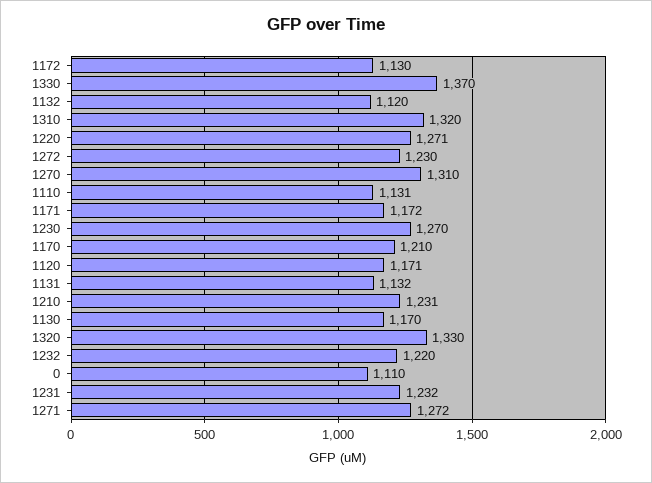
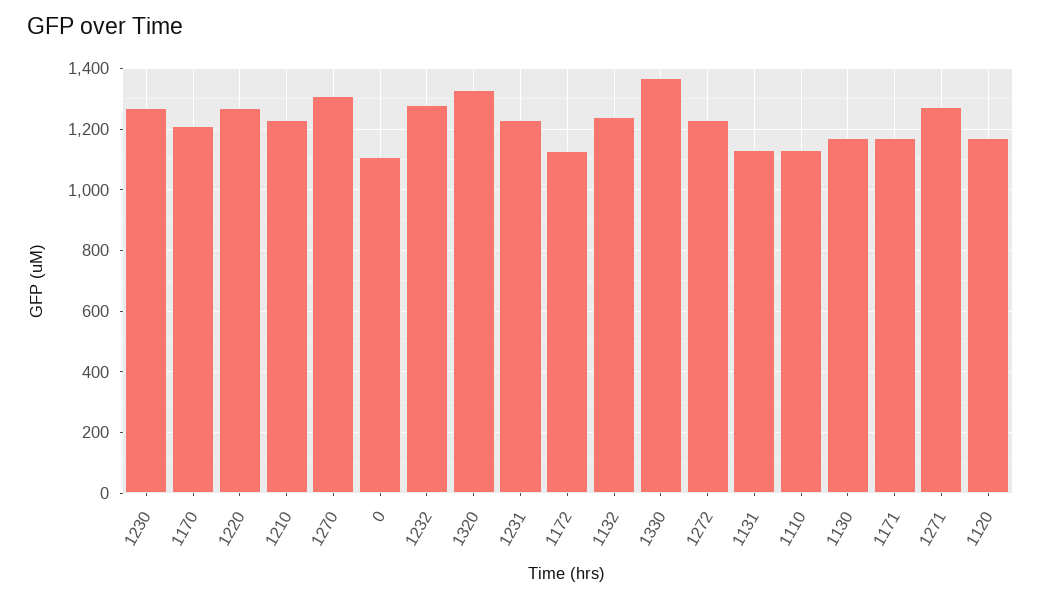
1132: 1120 -> 1240
1310: 1320 -> none
1232: 1220 -> 1280

